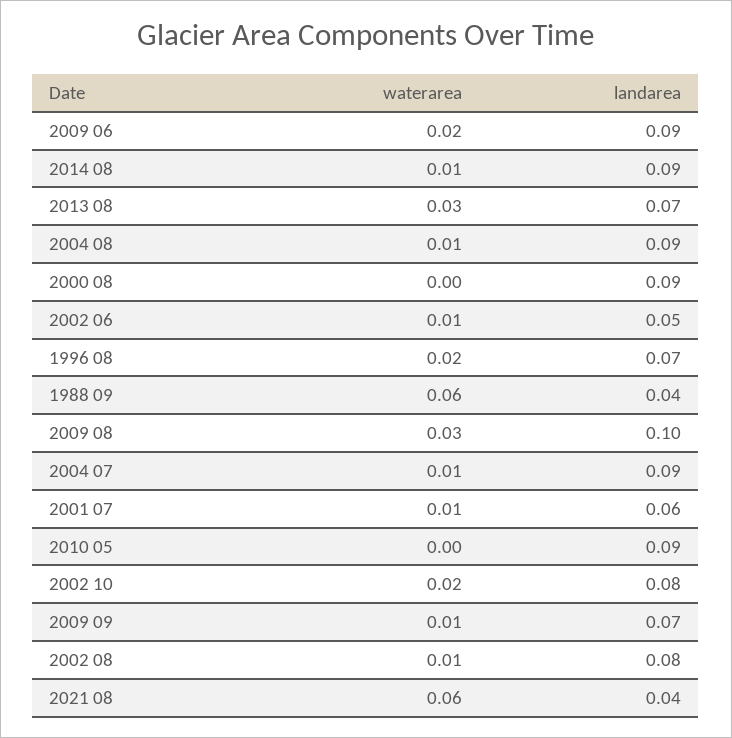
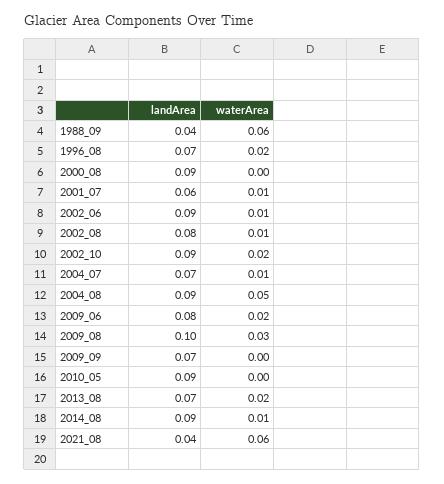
landarea, 2009 06: 0.09 -> 0.08
waterarea, 2013 08: 0.03 -> 0.02
waterarea, 2004 08: 0.01 -> 0.05
landarea, 2002 06: 0.05 -> 0.09
landarea, 2004 07: 0.09 -> 0.07
landarea, 2002 10: 0.08 -> 0.09
waterarea, 2009 09: 0.01 -> 0

